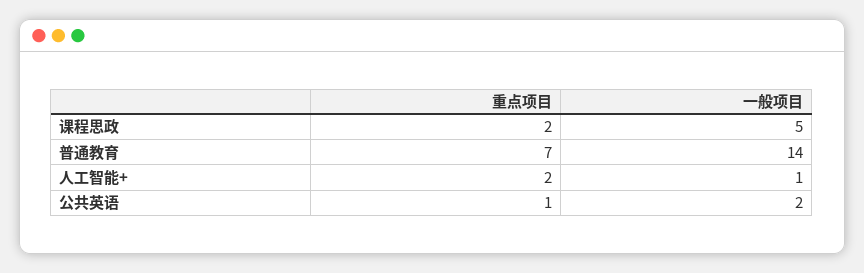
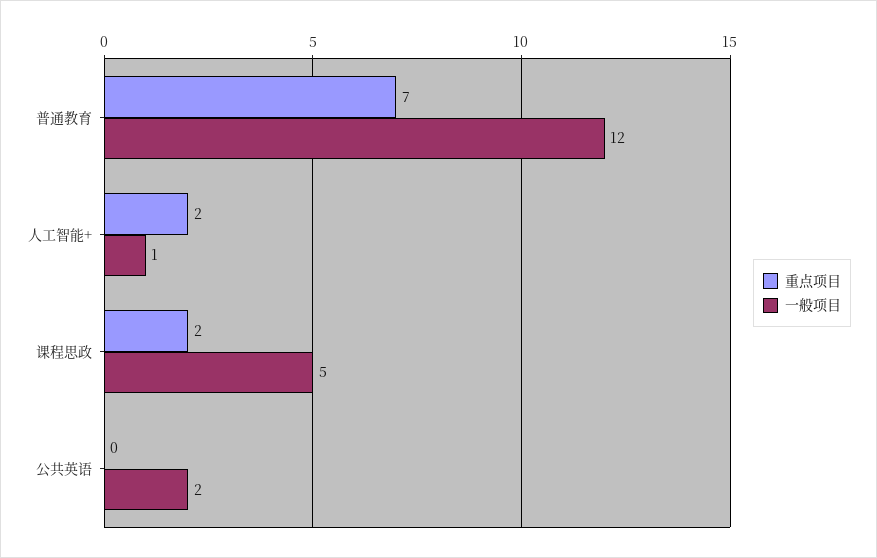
一般项目, 普通教育: 14 -> 12
重点项目, 公共英语: 1 -> 0

